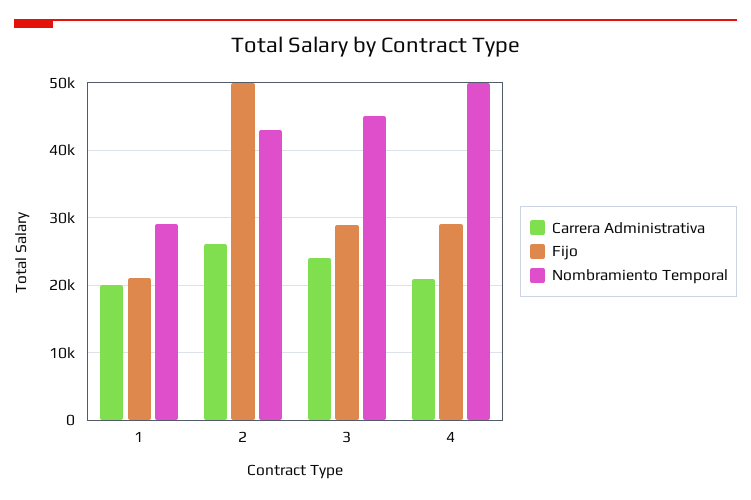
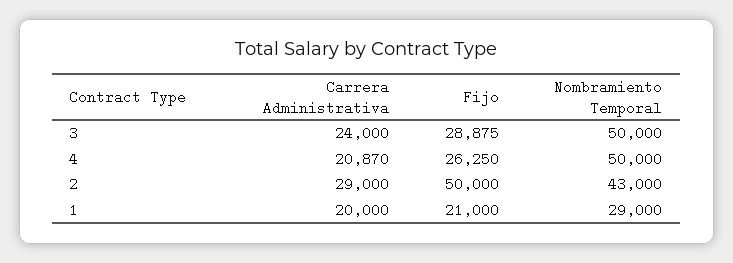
Carrera Administrativa, 2: 26000 -> 29000
Nombramiento Temporal, 3: 45000 -> 50000
Fijo, 4: 29000 -> 26250

